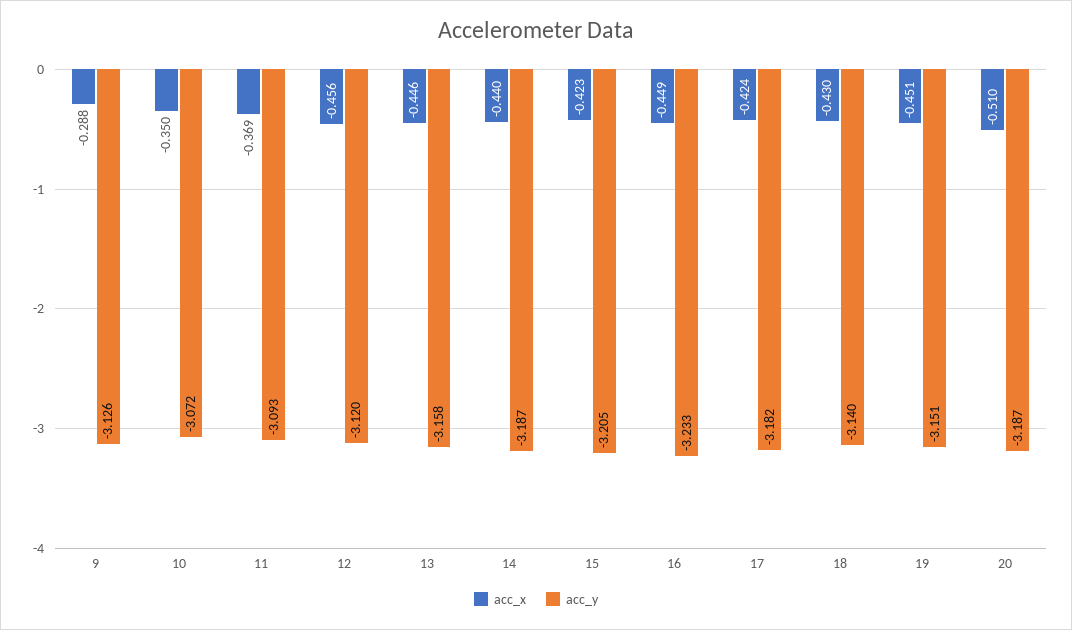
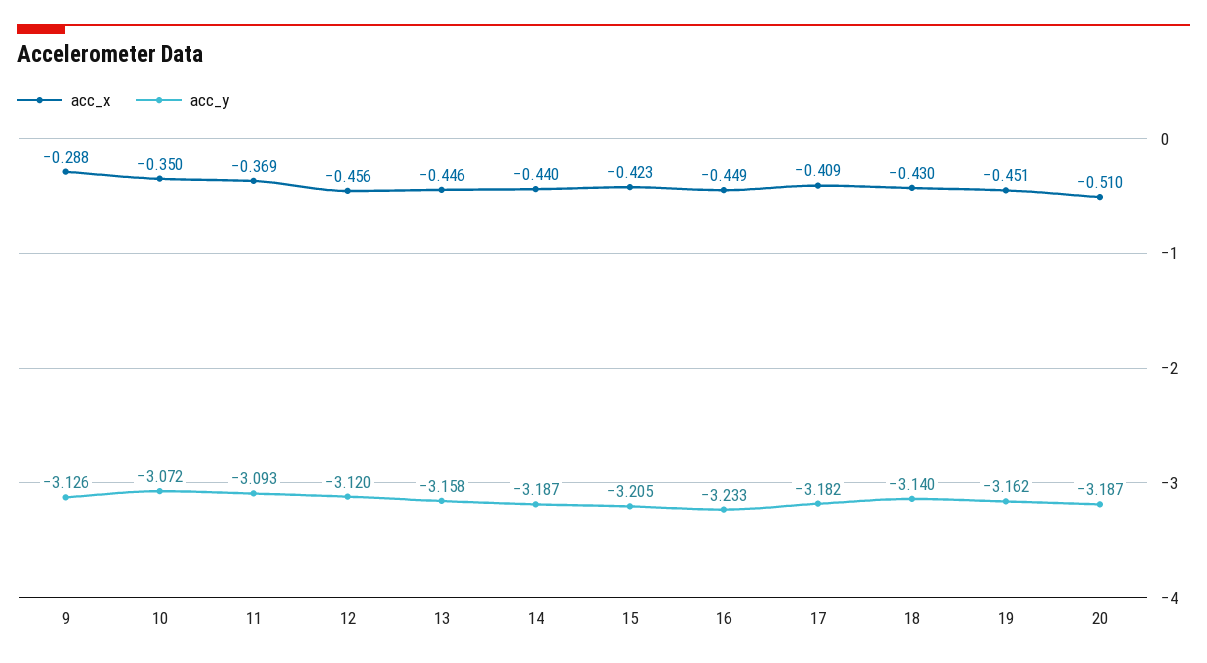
acc_x, 17: -0.424 -> -0.409
acc_y, 19: -3.151 -> -3.162

